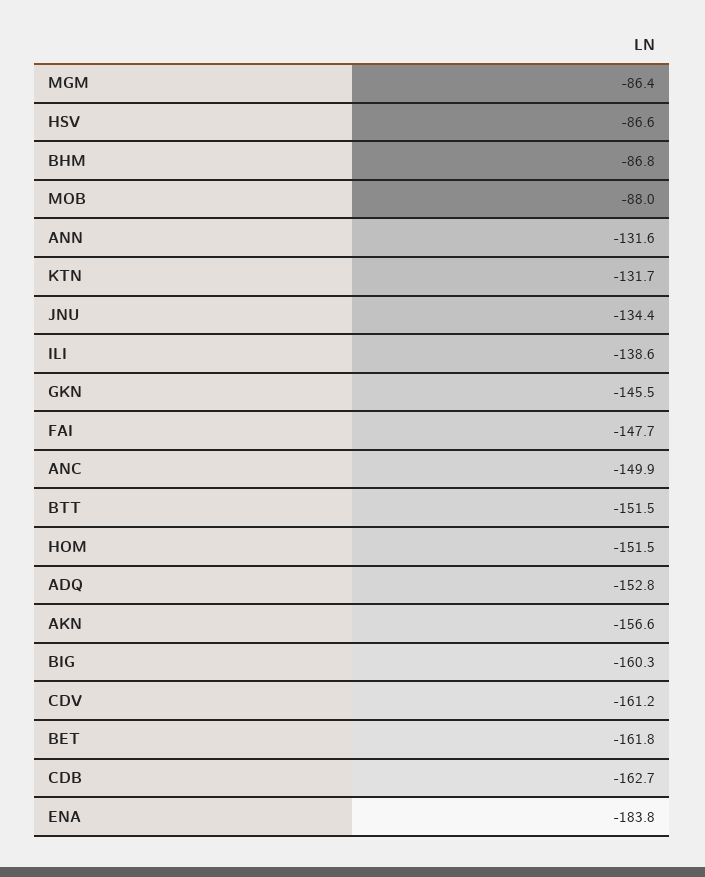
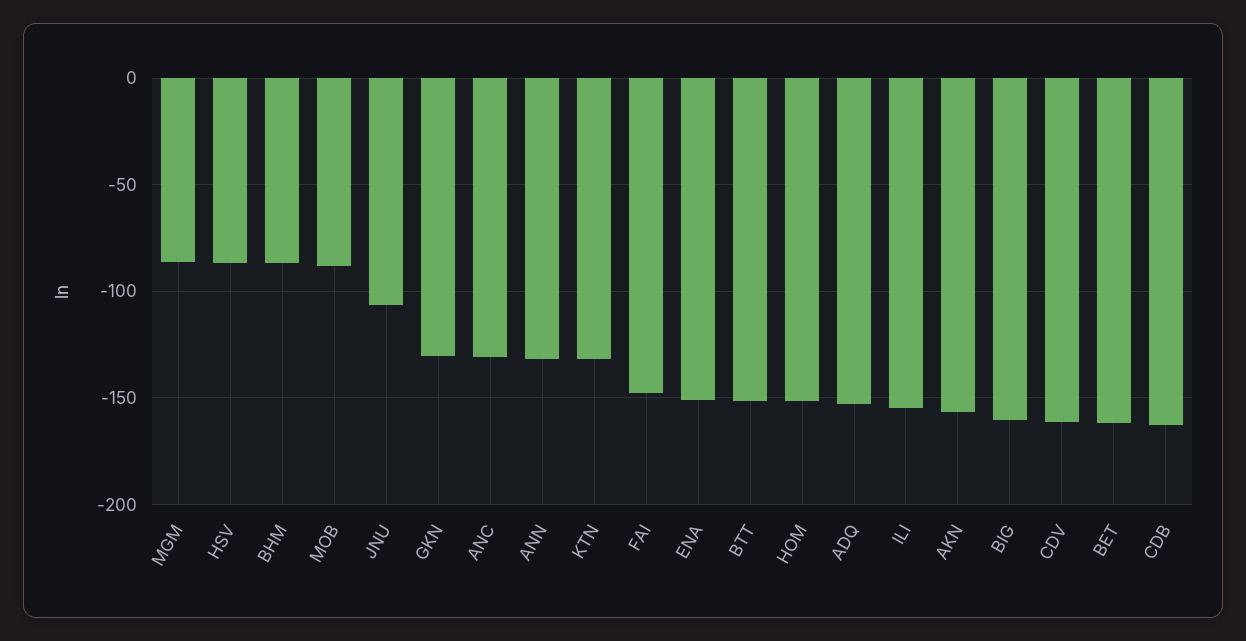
JNU: -134.4 -> -105
ILI: -138.6 -> -155
GKN: -145.5 -> -130
ANC: -149.9 -> -130
ENA: -183.8 -> -150

